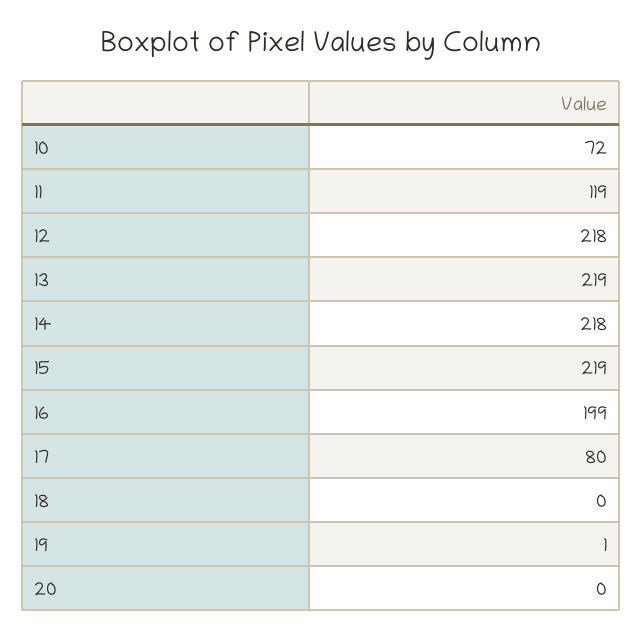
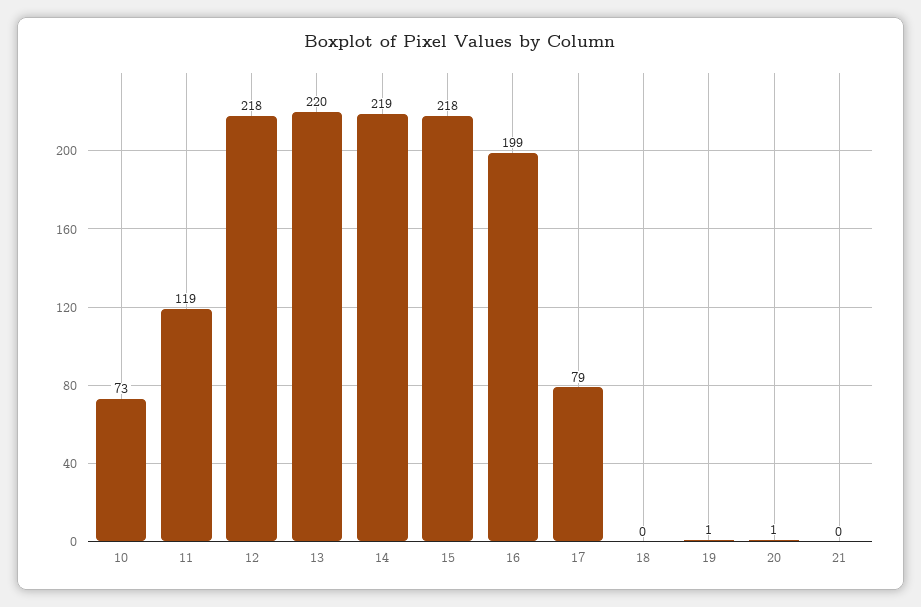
10: 72 -> 73
13: 219 -> 220
14: 218 -> 219
15: 219 -> 218
17: 80 -> 79
20: 0 -> 1
21: none -> 0

